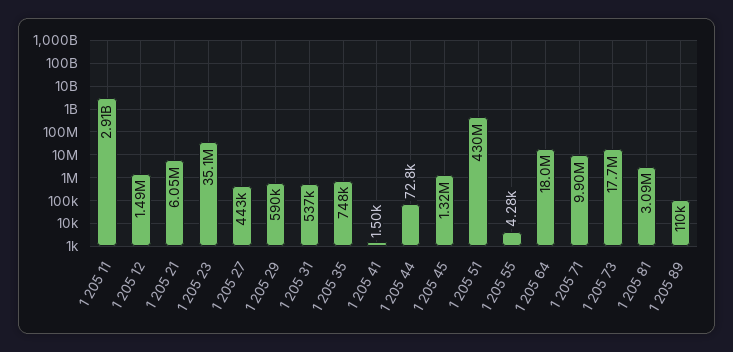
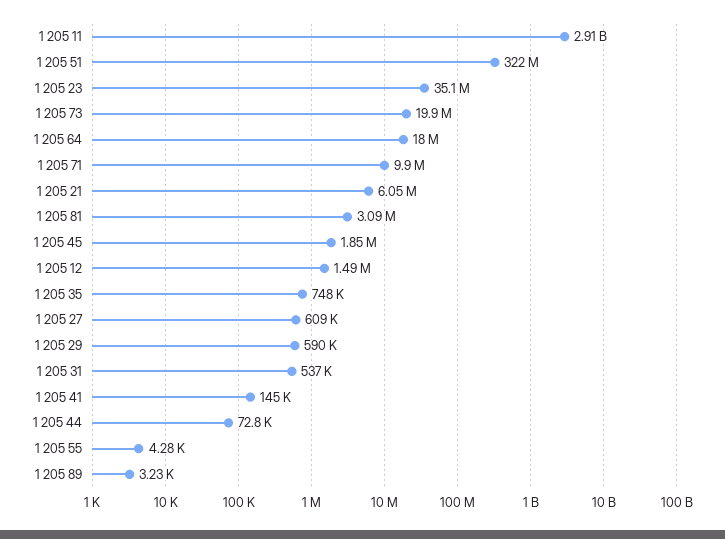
1 205 27: 443000 -> 609000
1 205 41: 1500 -> 145000
1 205 45: 1320000 -> 1850000
1 205 51: 430000000 -> 322000000
1 205 73: 17700000 -> 19900000
1 205 89: 110000 -> 3230

